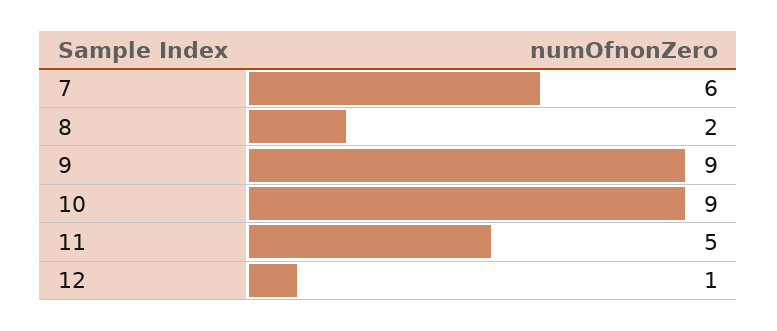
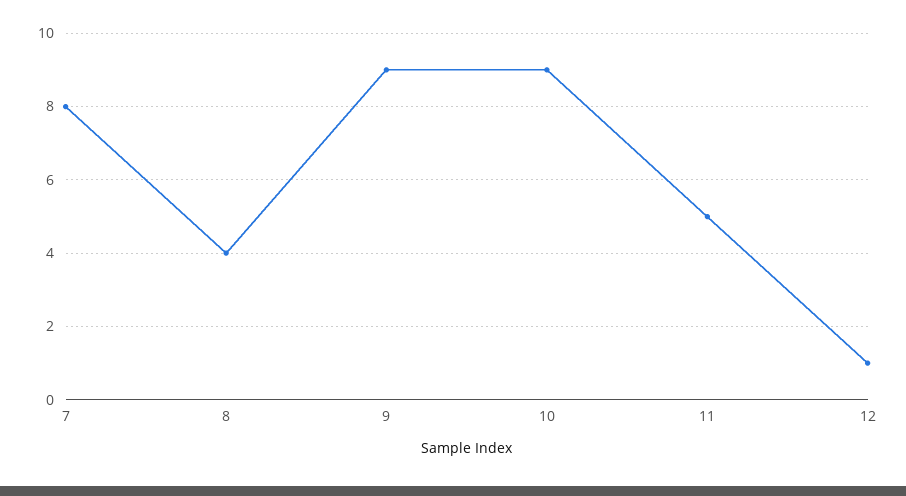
7: 6 -> 8
8: 2 -> 4

